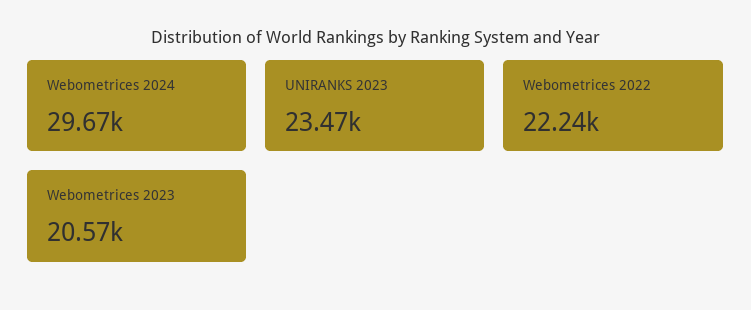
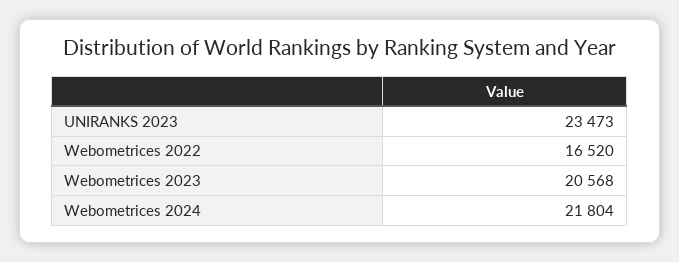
Webometrices 2024: 29670 -> 21804
Webometrices 2022: 22240 -> 16520

